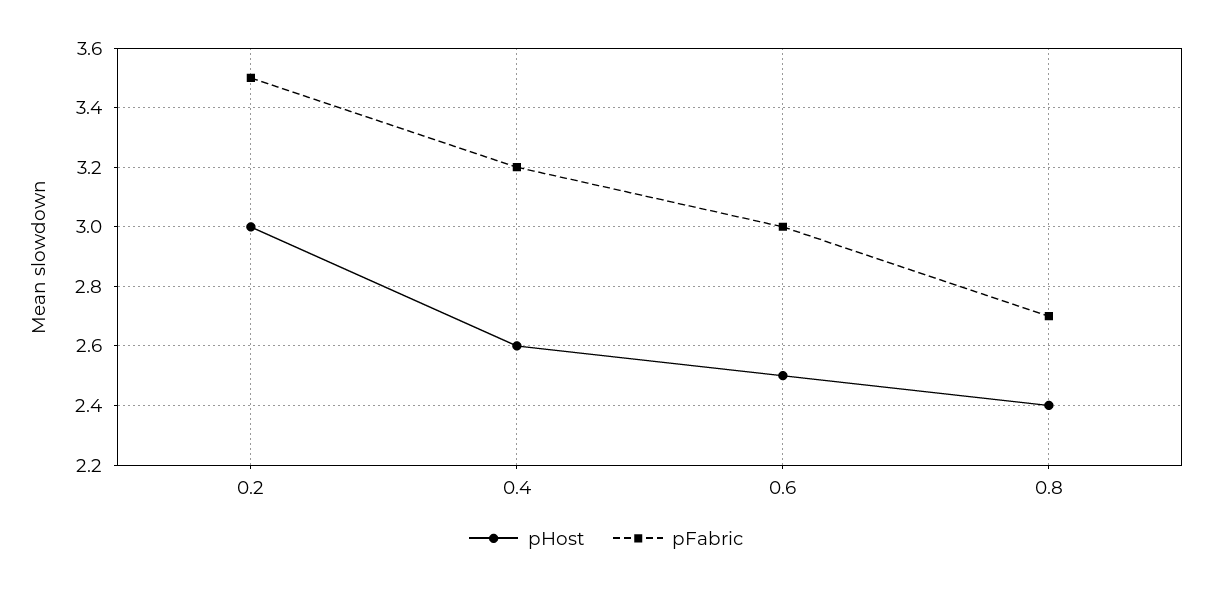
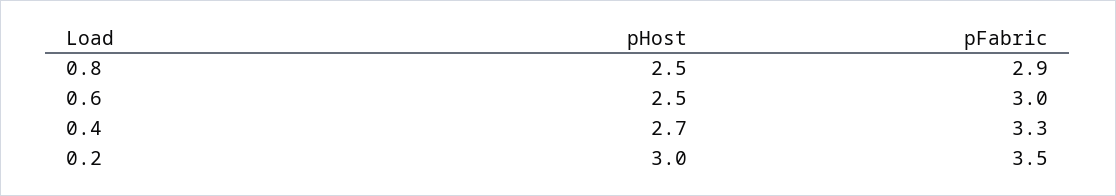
pHost, 0.4: 2.6 -> 2.7
pFabric, 0.4: 3.2 -> 3.3
pHost, 0.8: 2.4 -> 2.5
pFabric, 0.8: 2.7 -> 2.9

